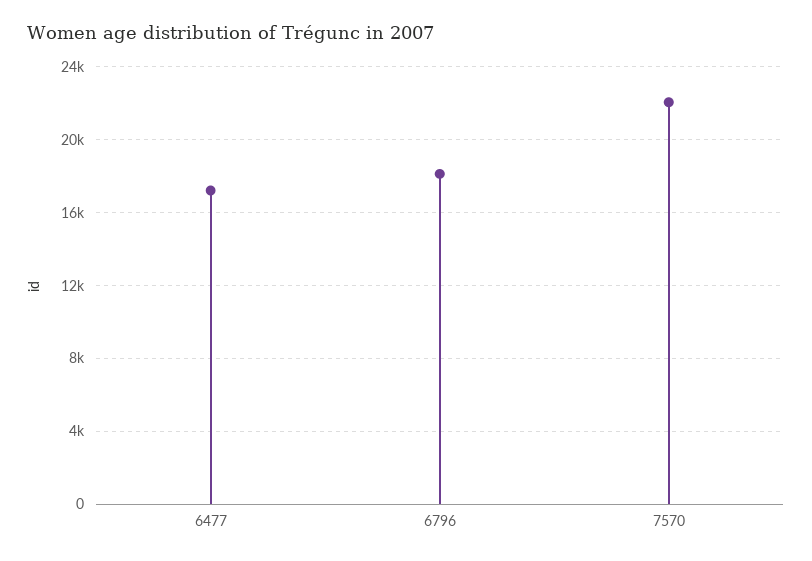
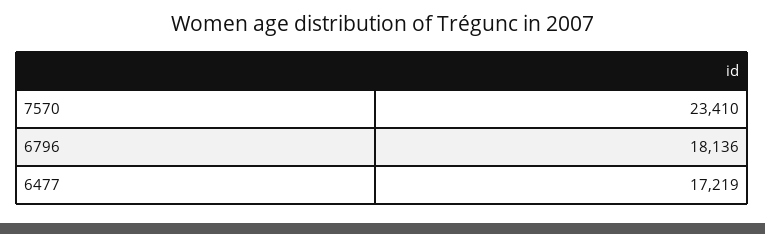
7570: 22000 -> 23410

